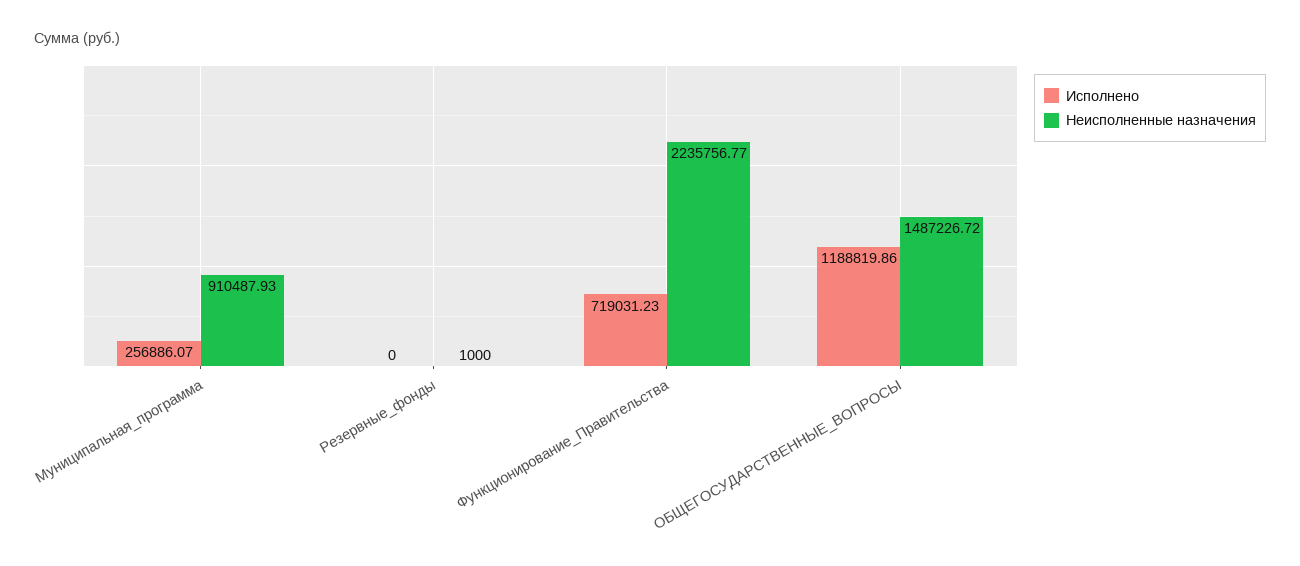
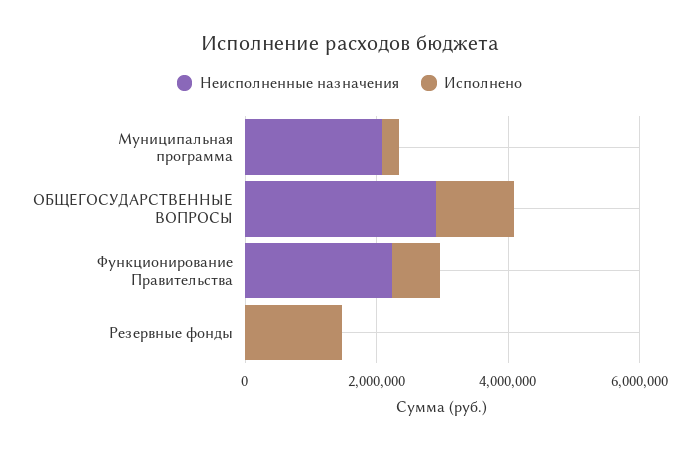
Неисполненные назначения, Муниципальная_программа: 910487.93 -> 2000000
Исполнено, Резервные_фонды: 0 -> 1500000
Неисполненные назначения, ОБЩЕГОСУДАРСТВЕННЫЕ_ВОПРОСЫ: 1487226.72 -> 3000000

